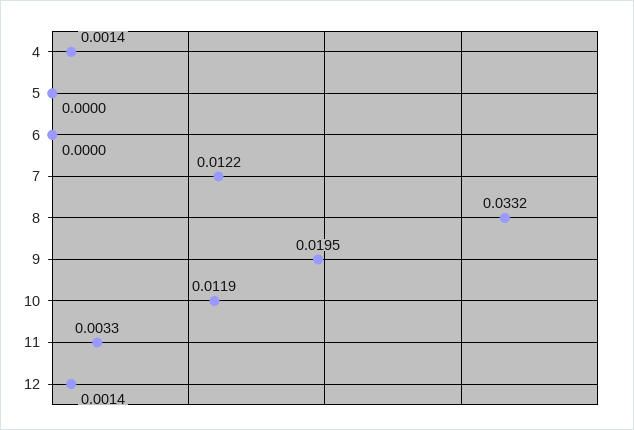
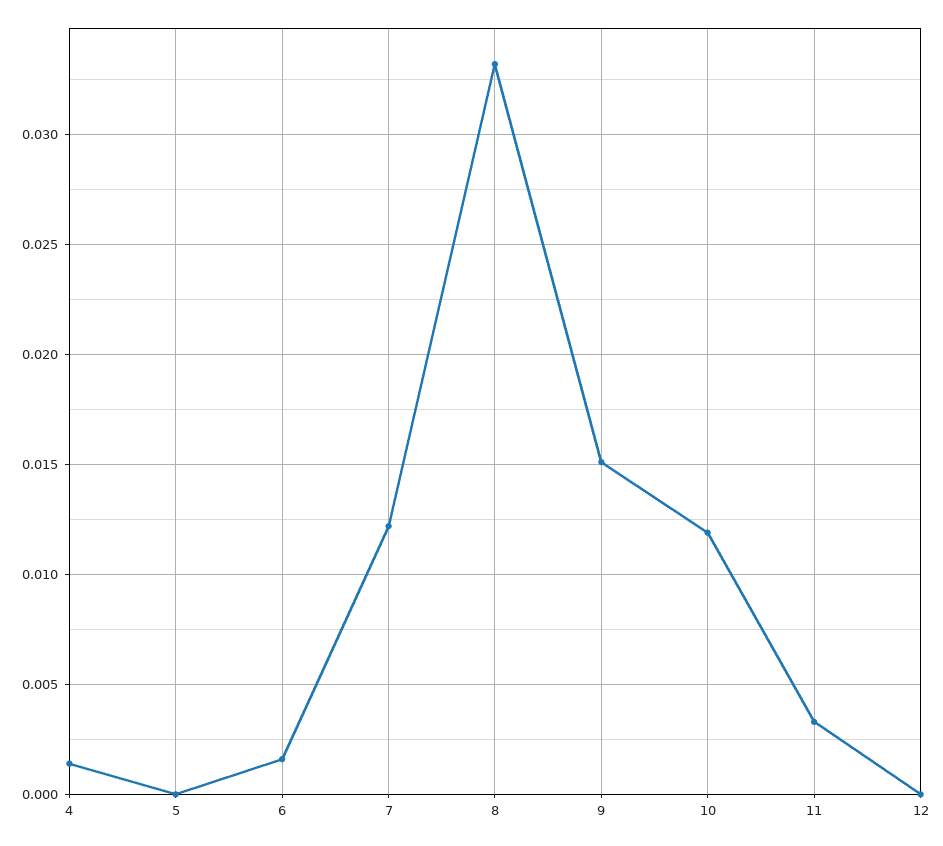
6: 0 -> 0.0015
9: 0.0195 -> 0.015
12: 0.0014 -> 0

